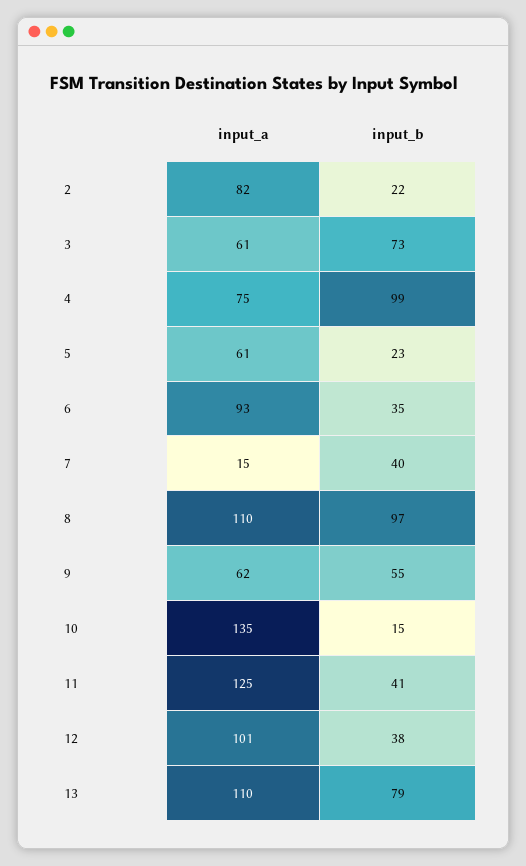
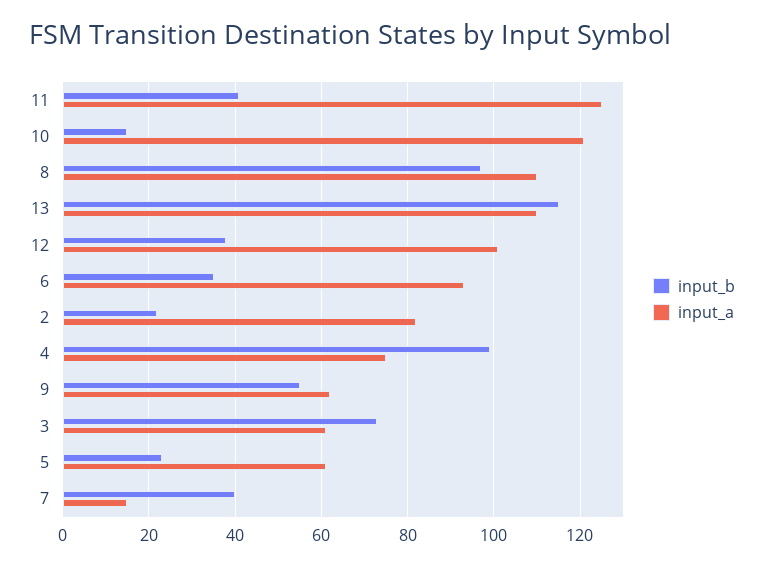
input_a, 10: 135 -> 120
input_b, 13: 79 -> 115

